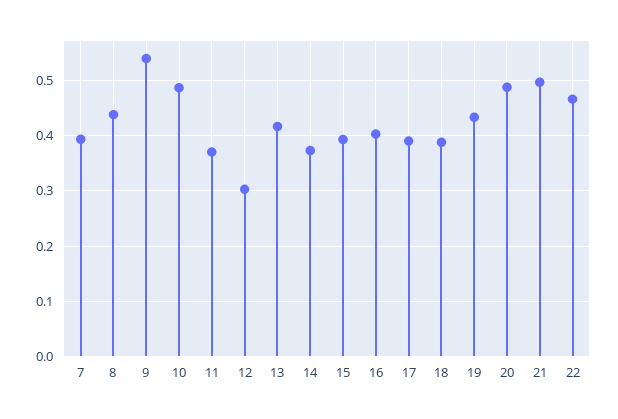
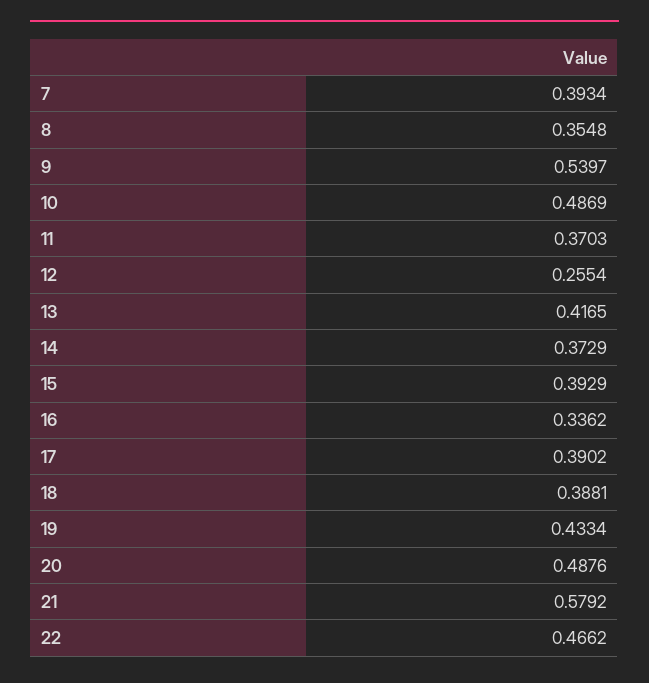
8: 0.44 -> 0.3548
12: 0.3 -> 0.2554
16: 0.4 -> 0.3362
21: 0.5 -> 0.5792

